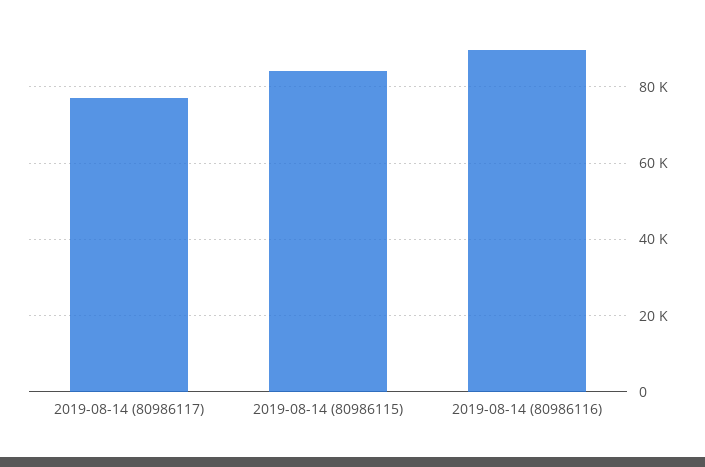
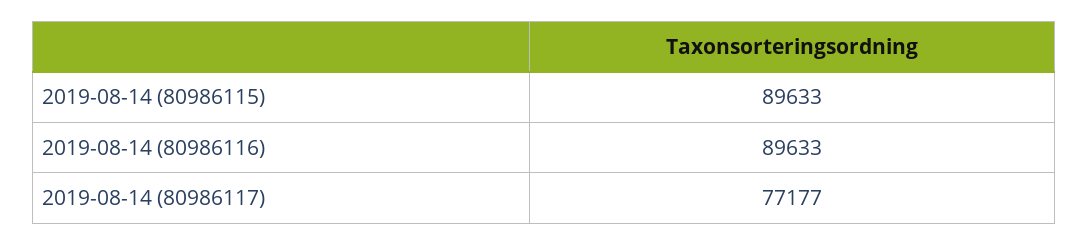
2019-08-14 (80986115): 84000 -> 89633

